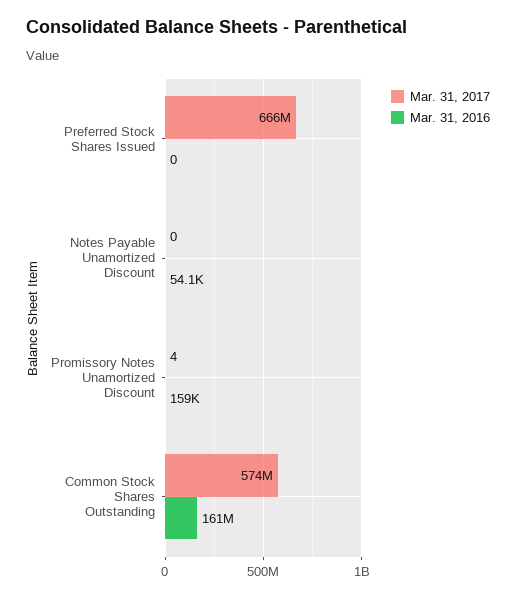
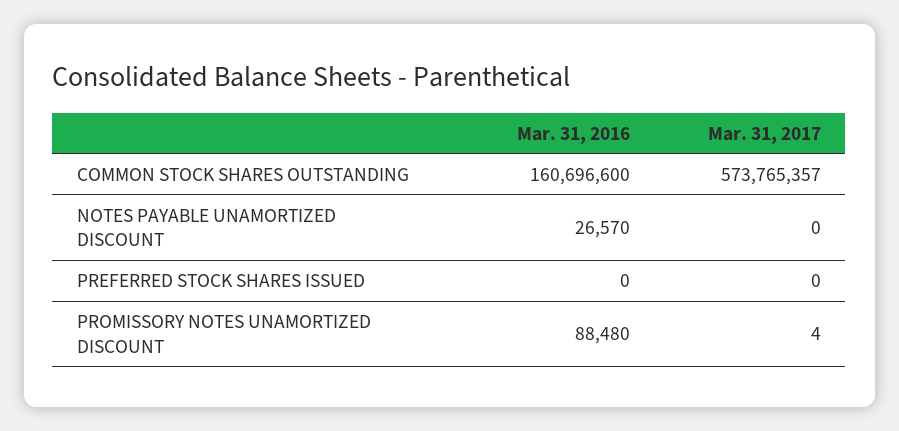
Mar. 31, 2017, Preferred Stock Shares Issued: 666000000 -> 0
Mar. 31, 2016, Notes Payable Unamortized Discount: 54100 -> 26570
Mar. 31, 2016, Promissory Notes Unamortized Discount: 159000 -> 88480

